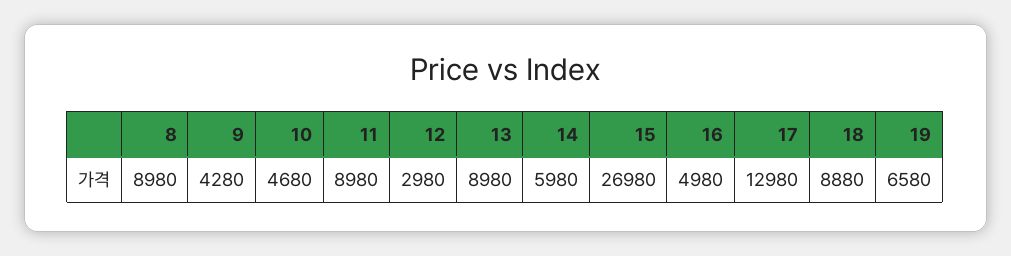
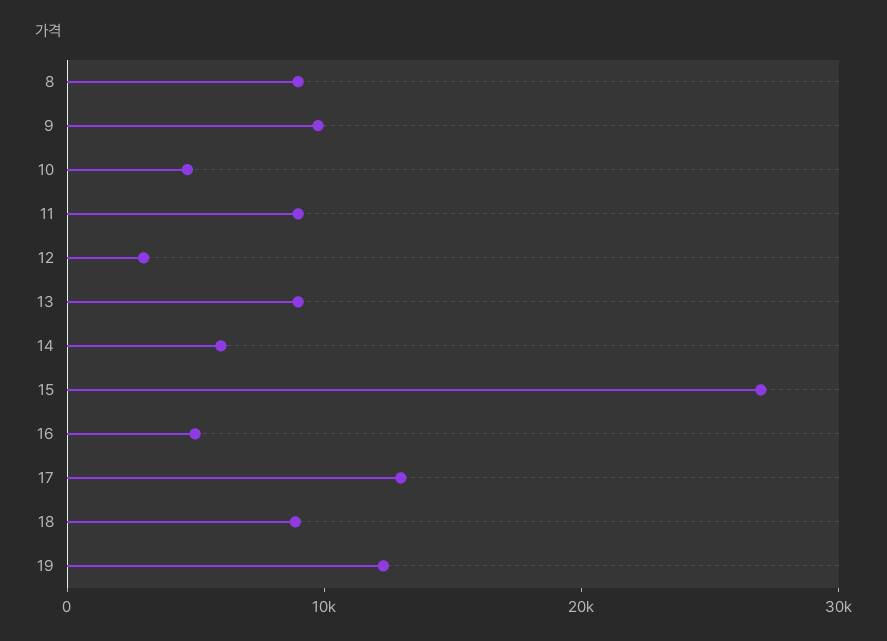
9: 4280 -> 10000
19: 6580 -> 12000

